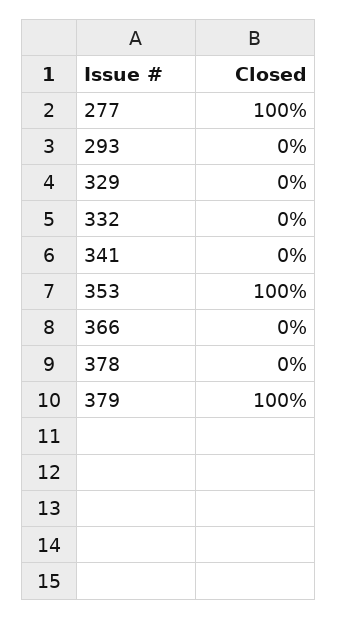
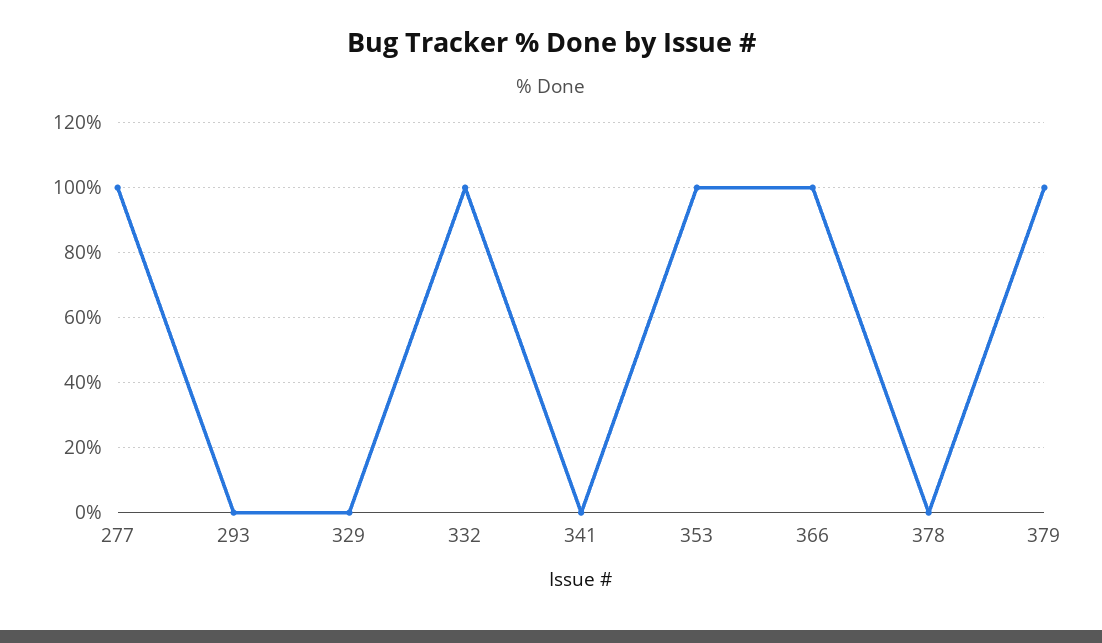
332: 0 -> 100
366: 0 -> 100

